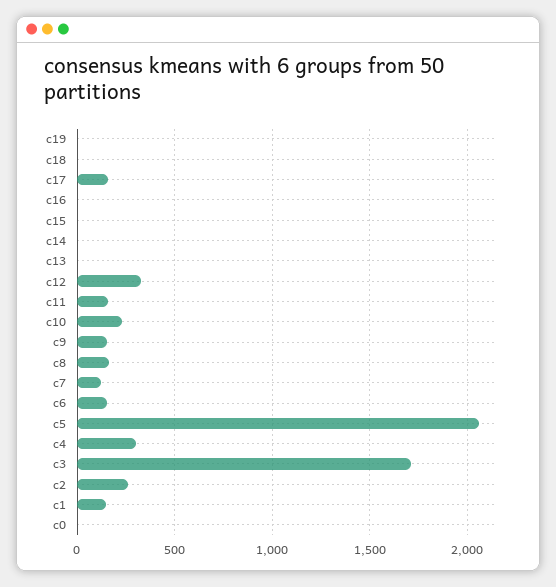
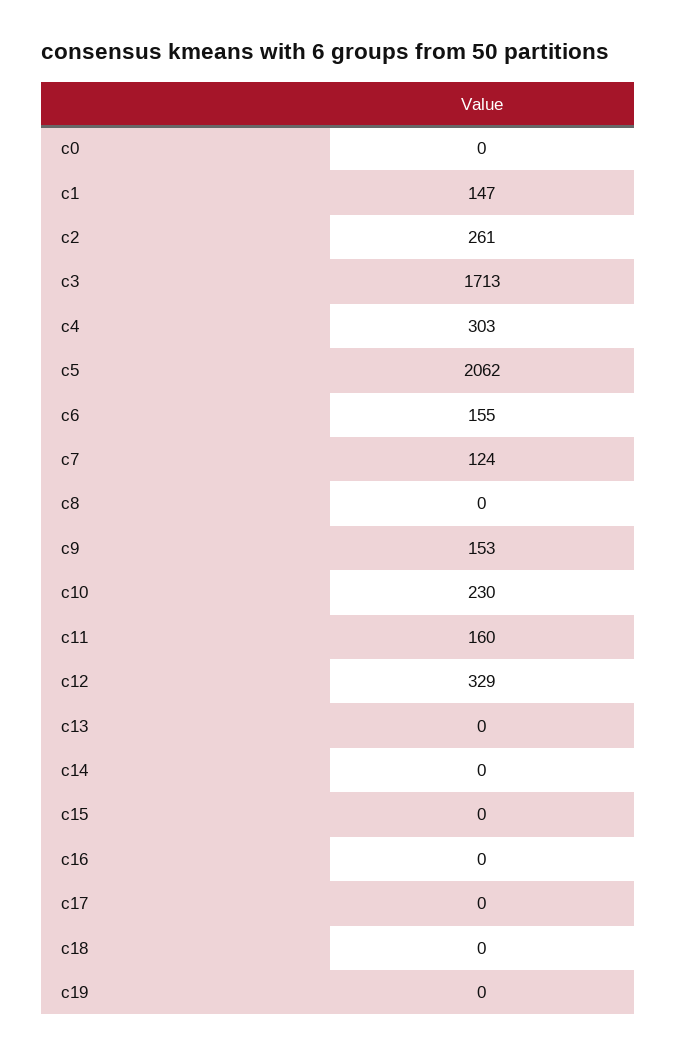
c17: 150 -> 0
c8: 150 -> 0

